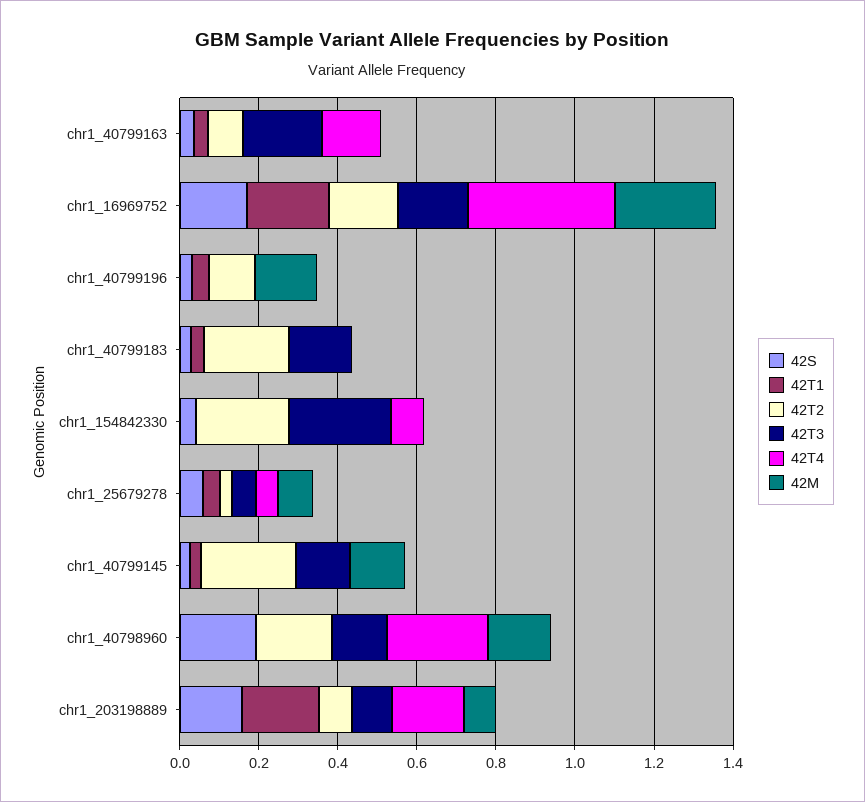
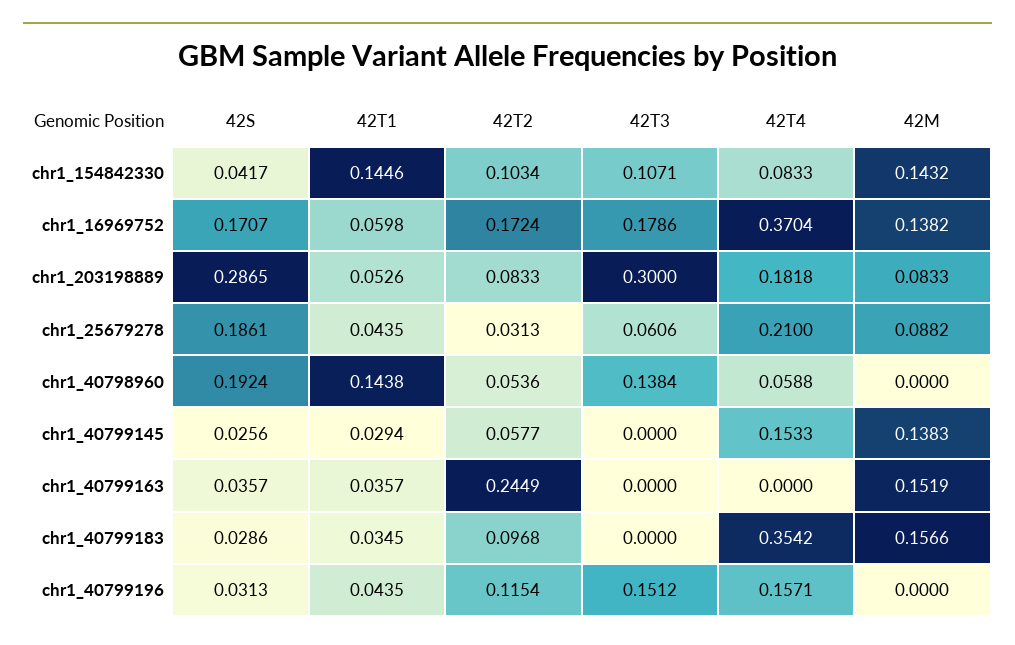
42T2, chr1_40799163: 0.1 -> 0.2449
42T3, chr1_40799163: 0.2 -> 0
42T4, chr1_40799163: 0.15 -> 0
42M, chr1_40799163: 0 -> 0.1519
42T1, chr1_16969752: 0.2 -> 0.0598
42M, chr1_16969752: 0.25 -> 0.1382
42T3, chr1_40799196: 0 -> 0.1512
42T4, chr1_40799196: 0 -> 0.1571
42M, chr1_40799196: 0.15 -> 0
42T2, chr1_40799183: 0.2 -> 0.0968
42T3, chr1_40799183: 0.15 -> 0
42T4, chr1_40799183: 0 -> 0.3542
42M, chr1_40799183: 0 -> 0.1566
42T1, chr1_154842330: 0 -> 0.1446
42T2, chr1_154842330: 0.25 -> 0.1034
42T3, chr1_154842330: 0.25 -> 0.1071
42M, chr1_154842330: 0 -> 0.1432
42S, chr1_25679278: 0.05 -> 0.1861
42T4, chr1_25679278: 0.05 -> 0.21
42T2, chr1_40799145: 0.25 -> 0.0577
42T3, chr1_40799145: 0.15 -> 0
42T4, chr1_40799145: 0 -> 0.1533
42T1, chr1_40798960: 0 -> 0.1438
42T2, chr1_40798960: 0.2 -> 0.0536
42T4, chr1_40798960: 0.25 -> 0.0588
42M, chr1_40798960: 0.15 -> 0
42S, chr1_203198889: 0.15 -> 0.2865
42T1, chr1_203198889: 0.2 -> 0.0526
42T3, chr1_203198889: 0.1 -> 0.3

